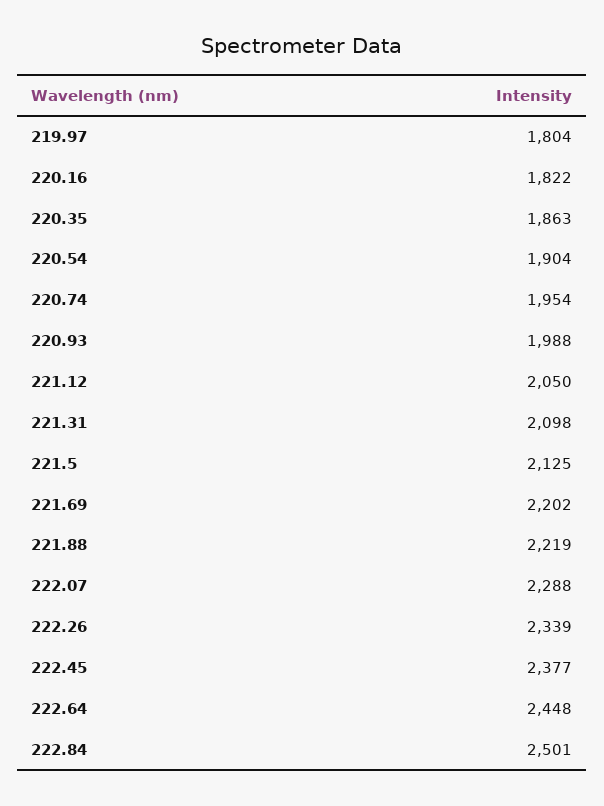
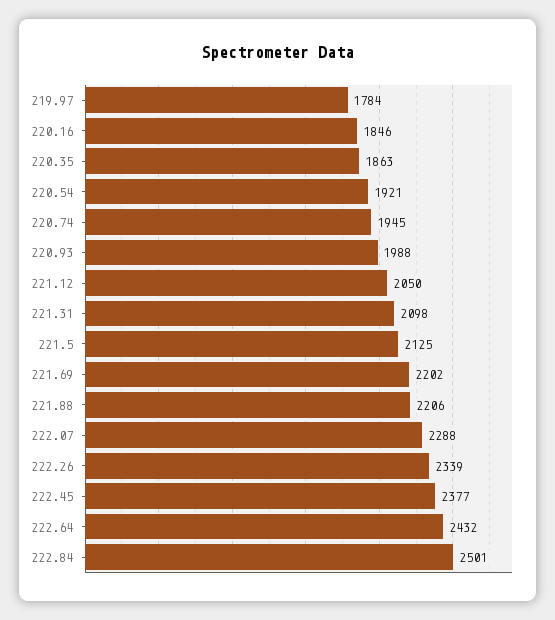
219.97: 1804 -> 1784
220.16: 1822 -> 1846
220.54: 1904 -> 1921
220.74: 1954 -> 1945
221.88: 2219 -> 2206
222.64: 2448 -> 2432

